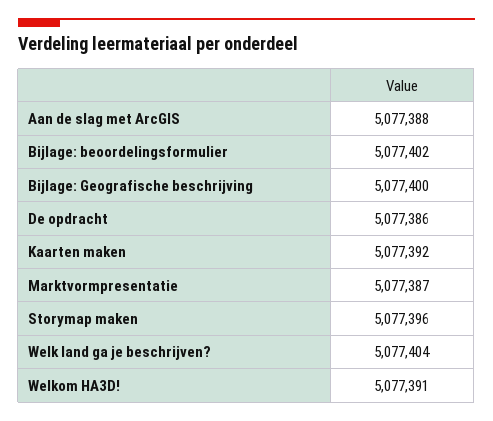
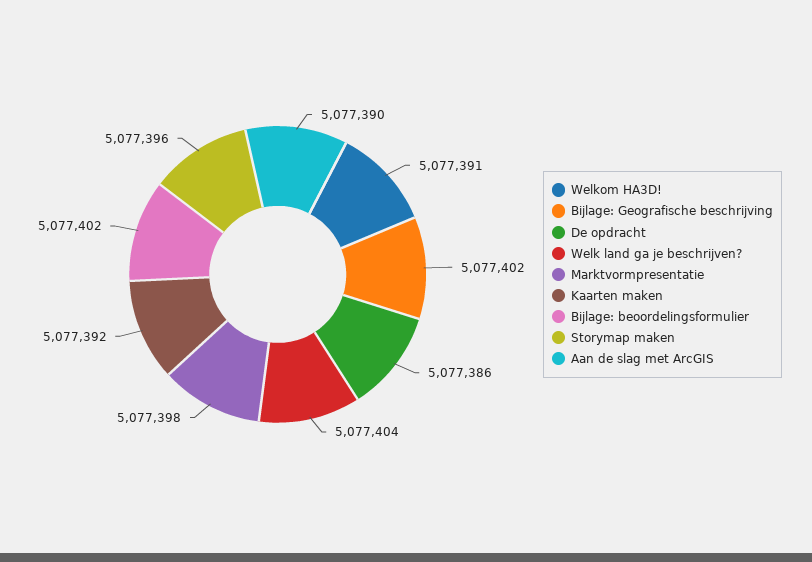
Aan de slag met ArcGIS: 5077388 -> 5077390
Bijlage: Geografische beschrijving: 5077400 -> 5077402
Marktvormpresentatie: 5077387 -> 5077398

